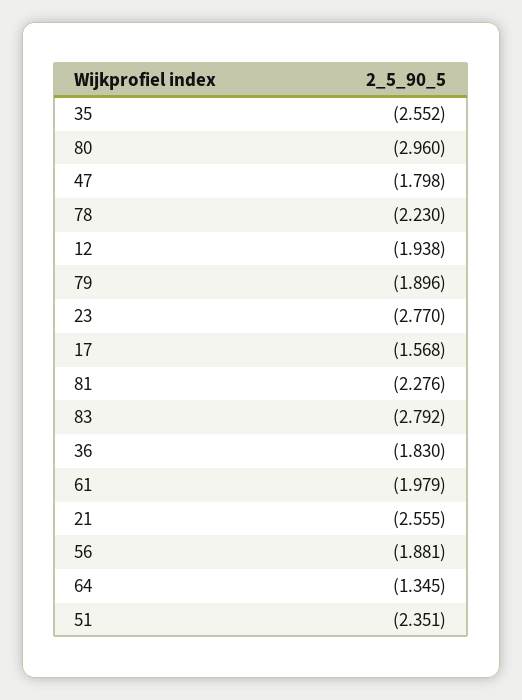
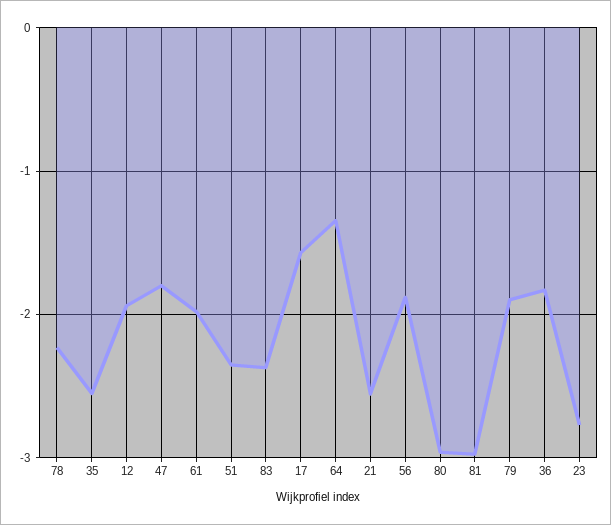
81: -2.276 -> -3
83: -2.792 -> -2.4

